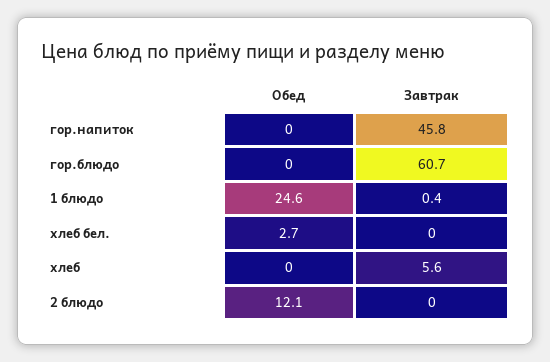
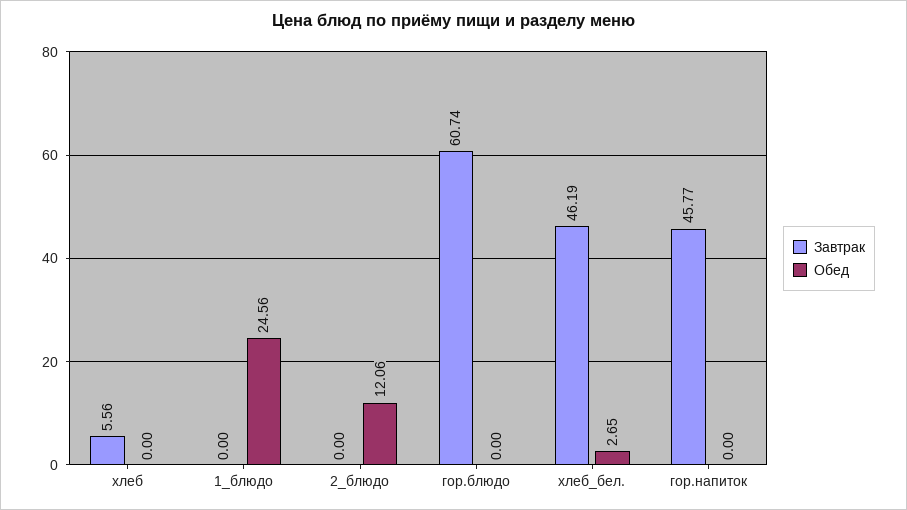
Завтрак, 1 блюдо: 0.4 -> 0
Завтрак, хлеб бел.: 0 -> 46.19

